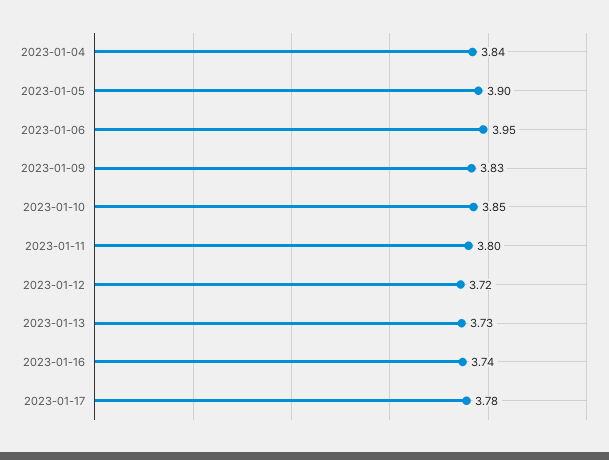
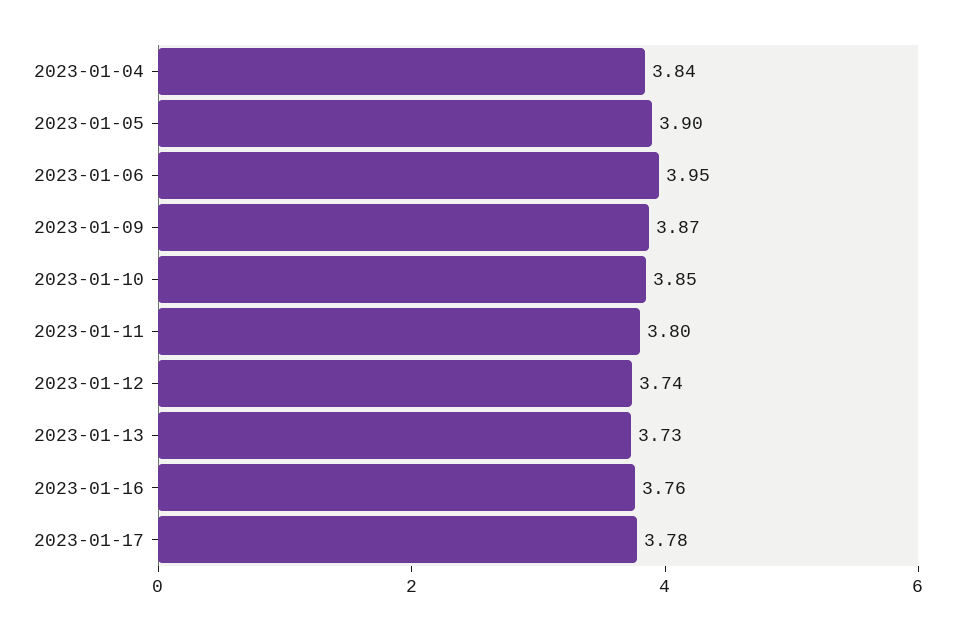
2023-01-09: 3.83 -> 3.87
2023-01-12: 3.72 -> 3.74
2023-01-16: 3.74 -> 3.76

